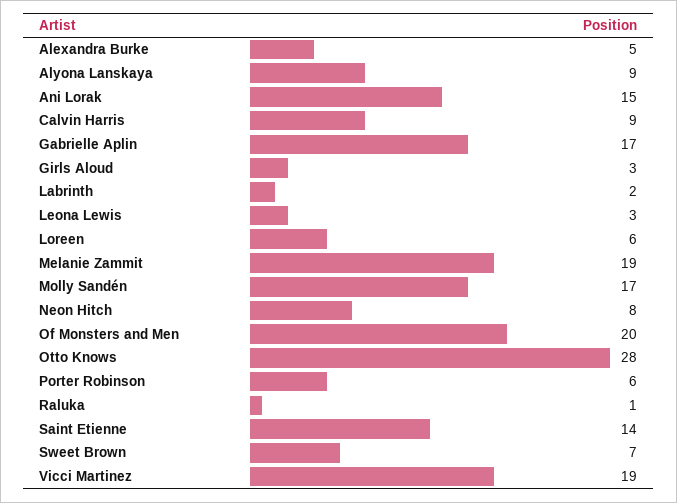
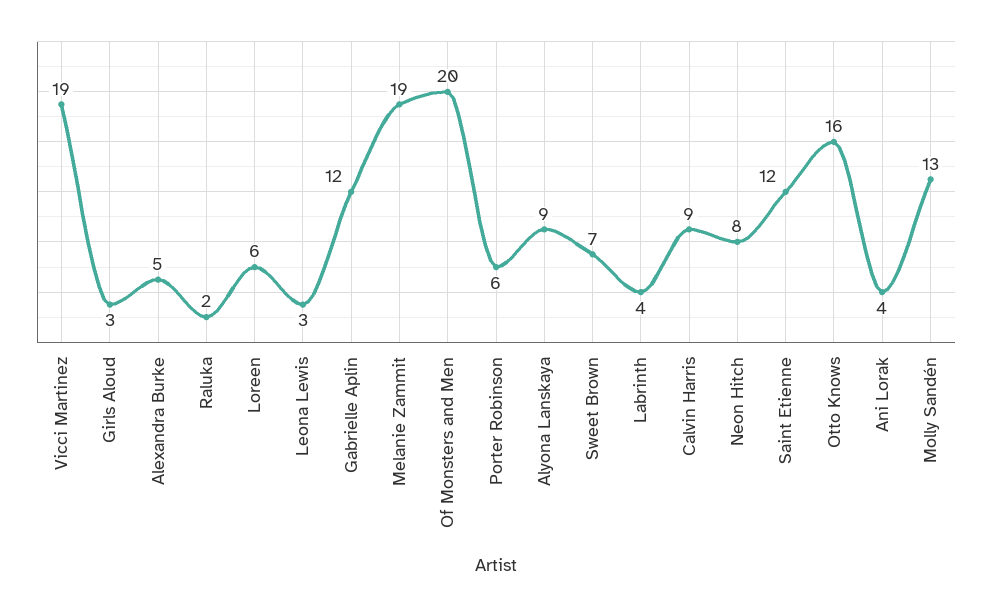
Ani Lorak: 15 -> 4
Gabrielle Aplin: 17 -> 12
Labrinth: 2 -> 4
Molly Sandén: 17 -> 13
Otto Knows: 28 -> 16
Raluka: 1 -> 2
Saint Etienne: 14 -> 12

